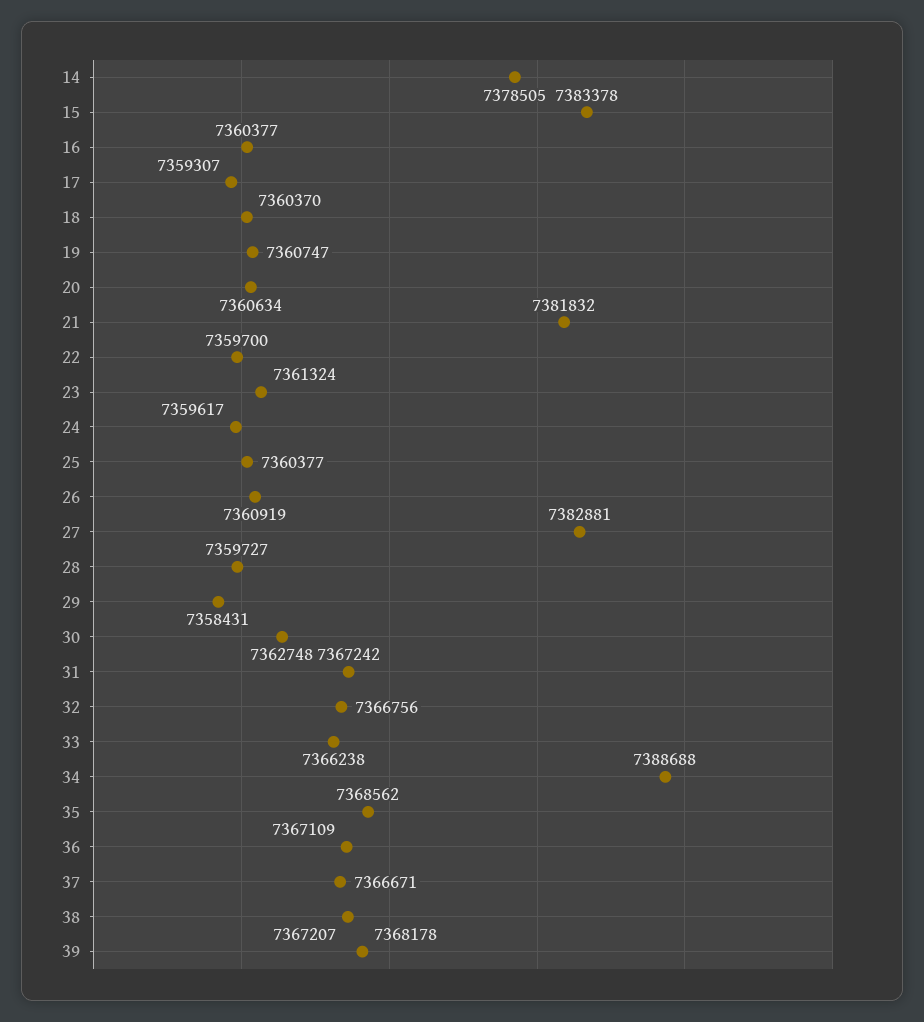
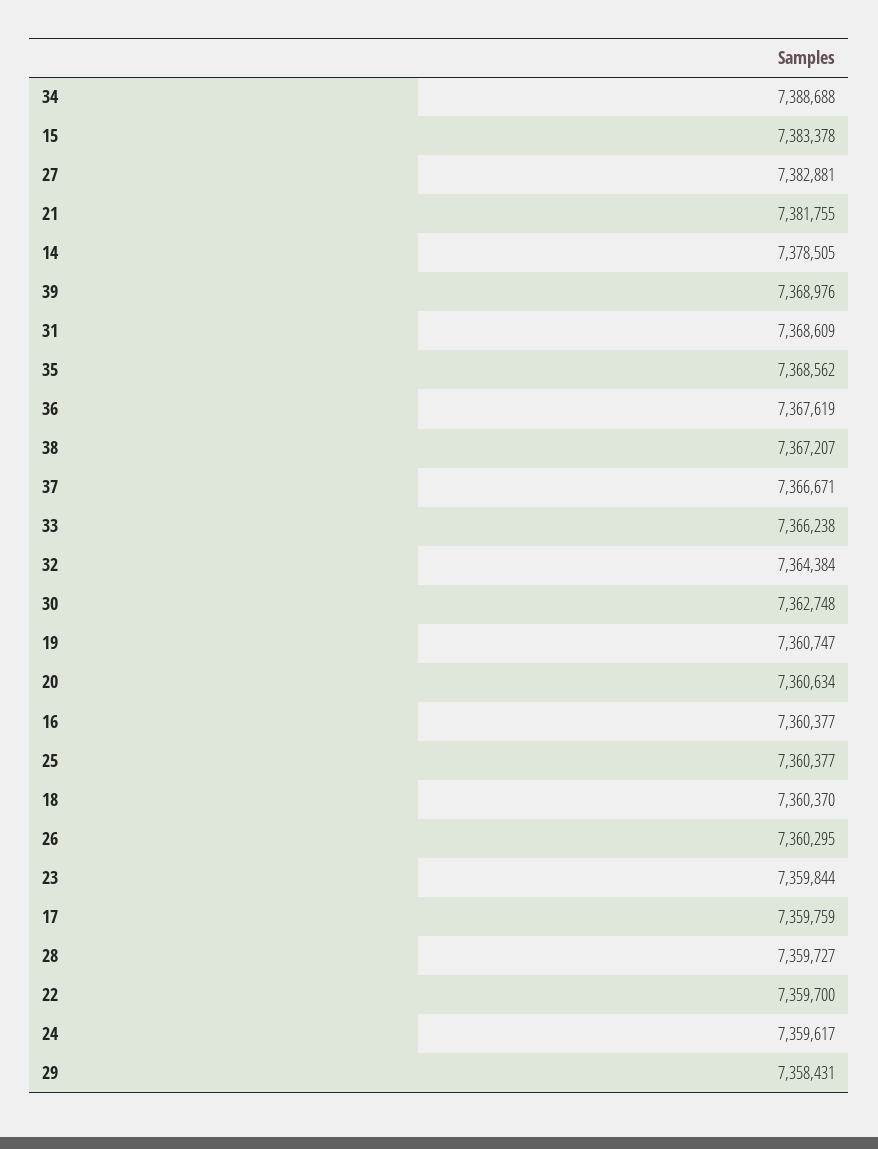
17: 7359307 -> 7359759
21: 7381832 -> 7381755
23: 7361324 -> 7359844
26: 7360919 -> 7360295
31: 7367242 -> 7368609
32: 7366756 -> 7364384
36: 7367109 -> 7367619
39: 7368178 -> 7368976

